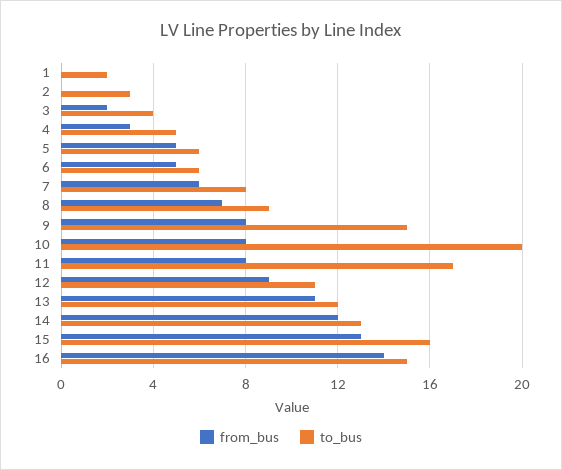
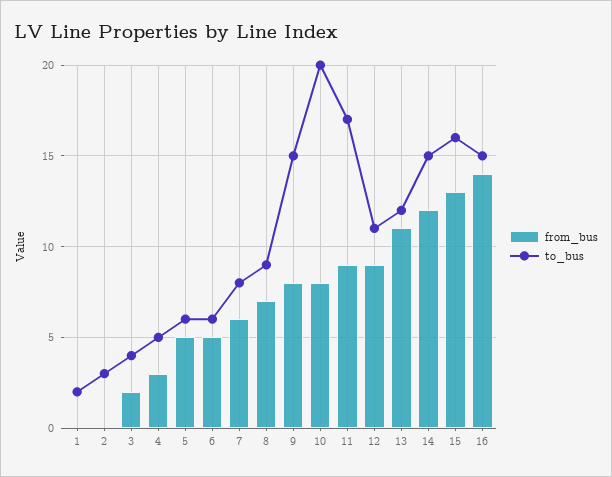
from_bus, 11: 8 -> 9
to_bus, 14: 13 -> 15

